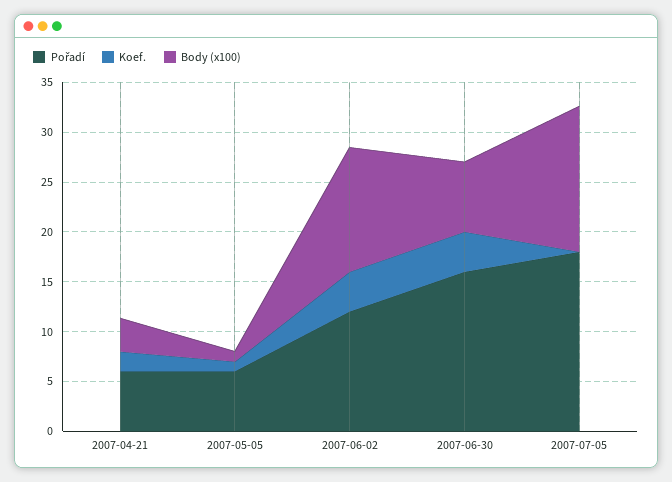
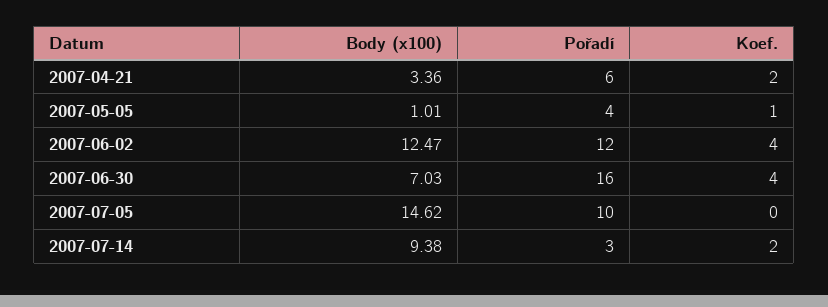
Pořadí, 2007-05-05: 6 -> 4
Pořadí, 2007-07-05: 18 -> 10
Body (x100), 2007-07-14: none -> 9.38
Pořadí, 2007-07-14: none -> 3
Koef., 2007-07-14: none -> 2

